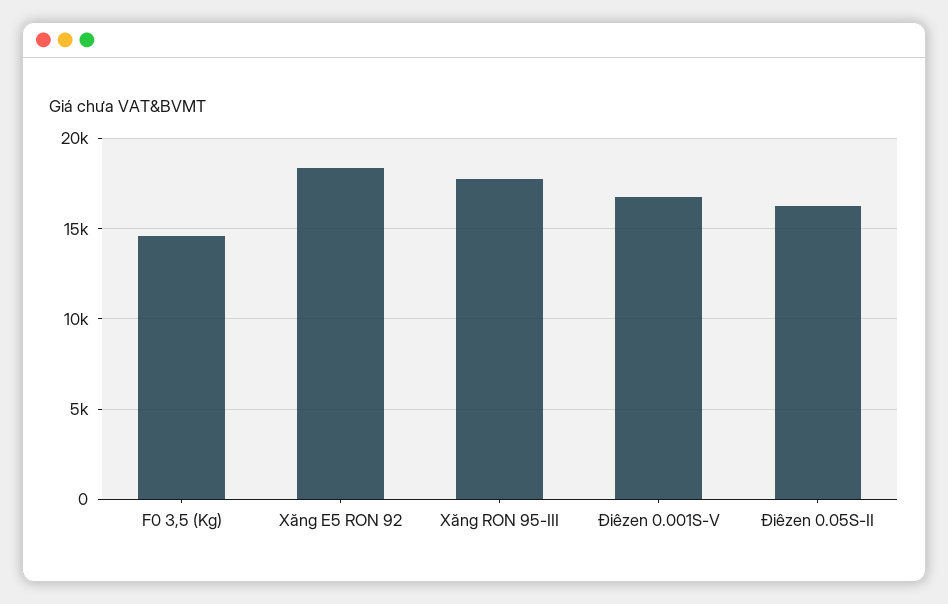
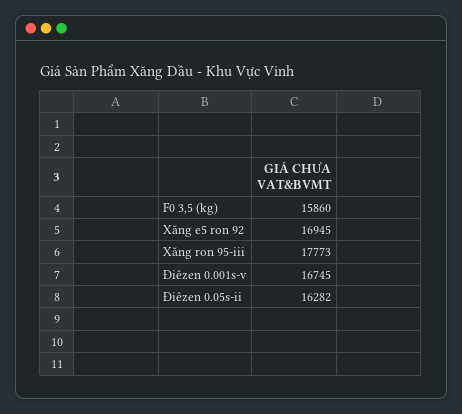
F0 3,5 (Kg): 14500 -> 15860
Xăng E5 RON 92: 18500 -> 16945

